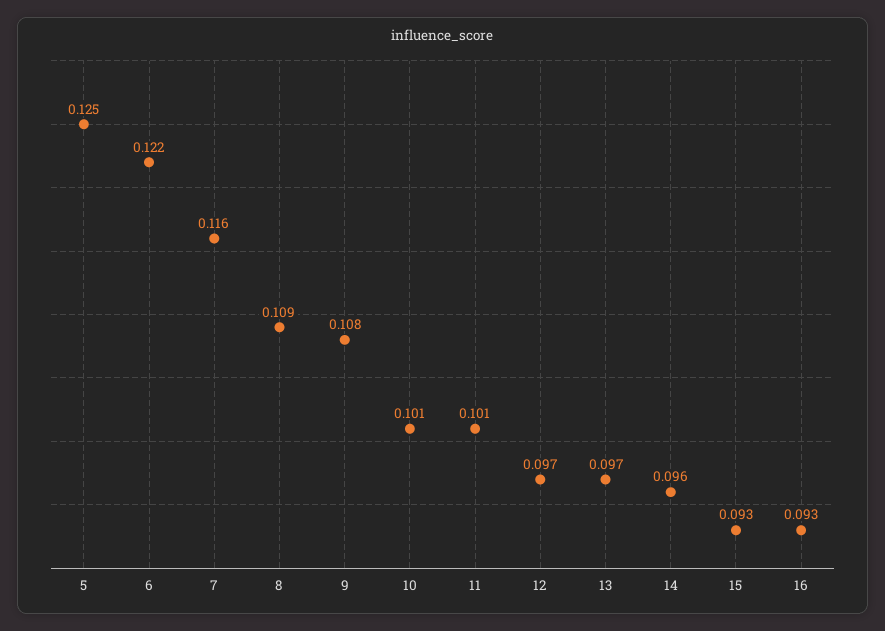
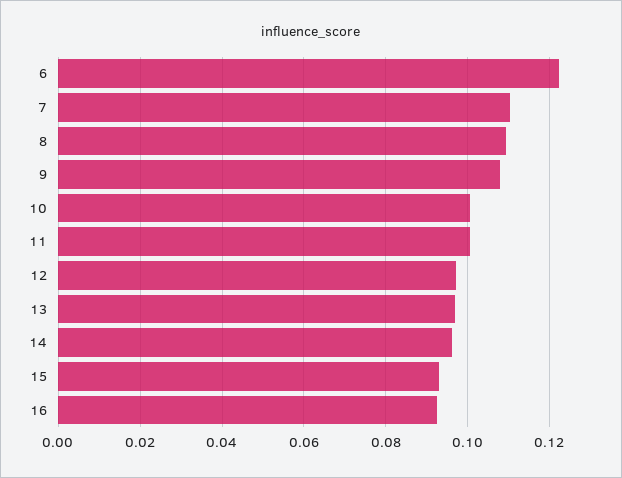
5: 0.125 -> none
7: 0.116 -> 0.11

